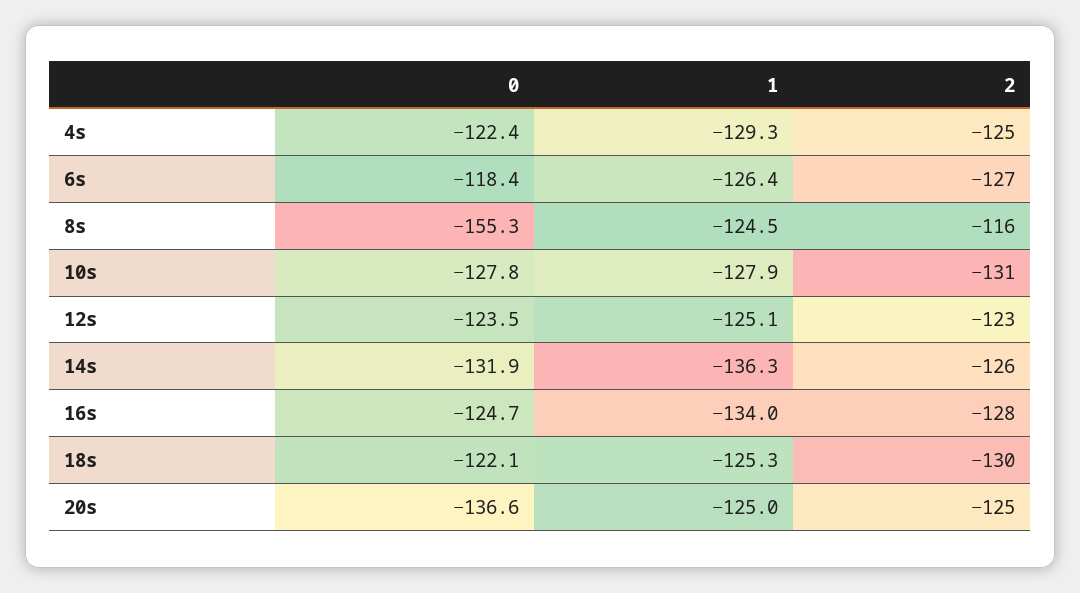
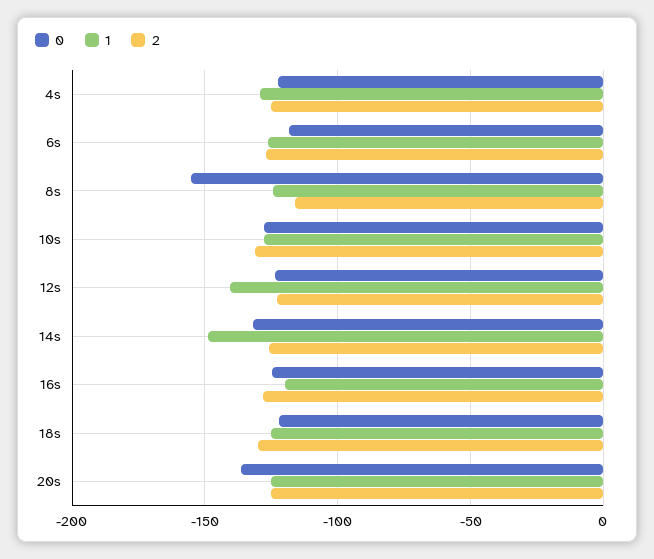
1, 12s: -125.1 -> -140
1, 14s: -136.3 -> -150
1, 16s: -134 -> -120

